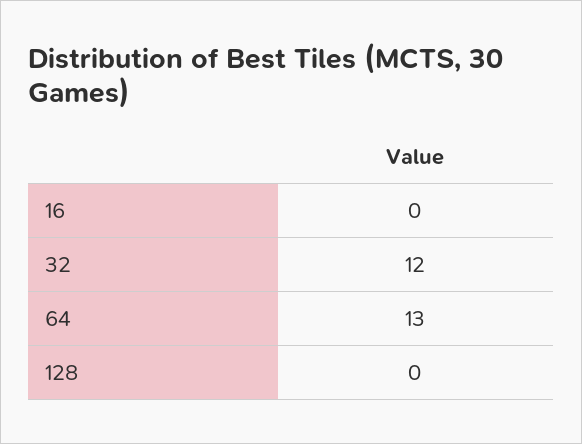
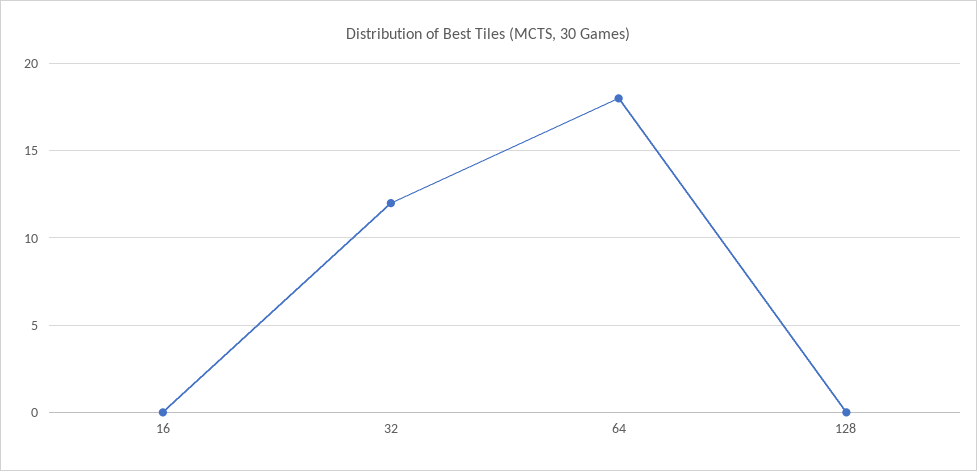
64: 13 -> 18

